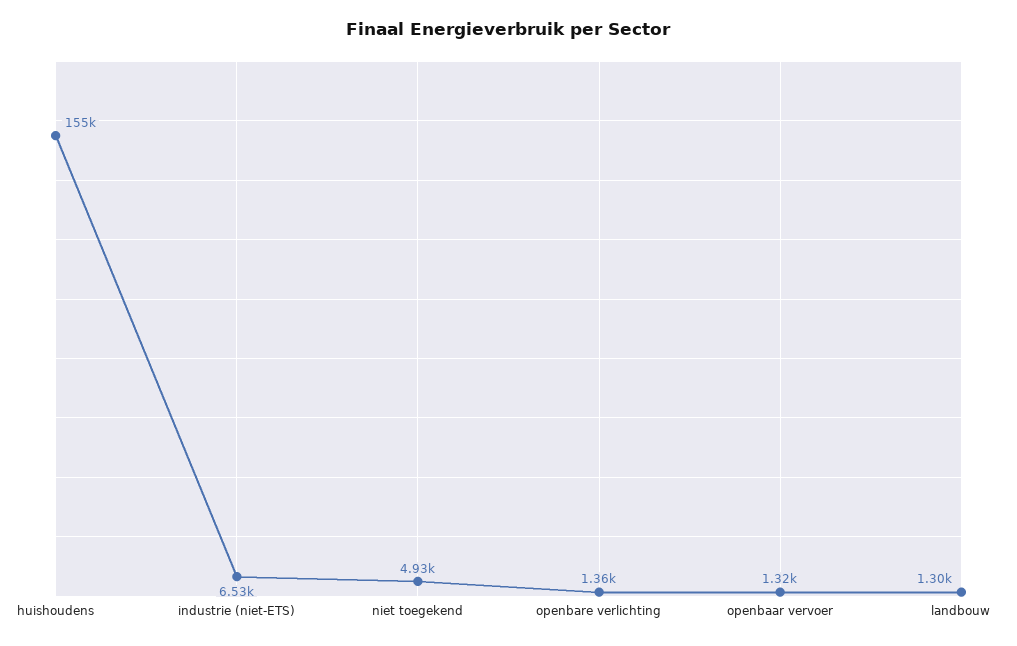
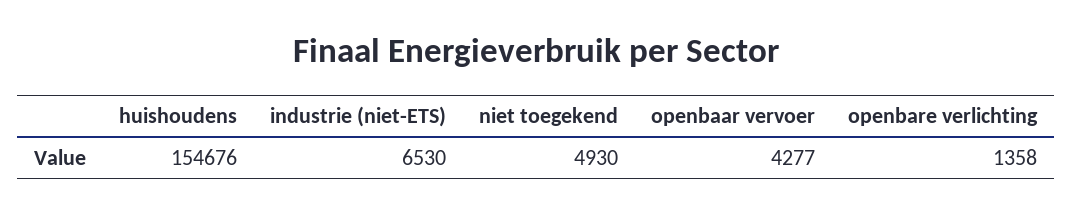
openbaar vervoer: 1320 -> 4277
landbouw: 1300 -> none

